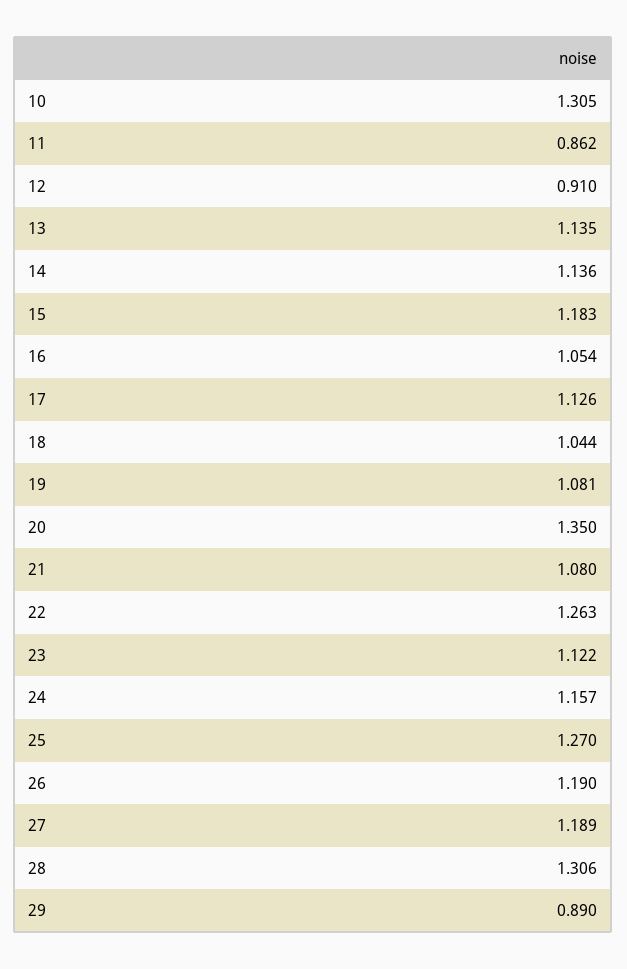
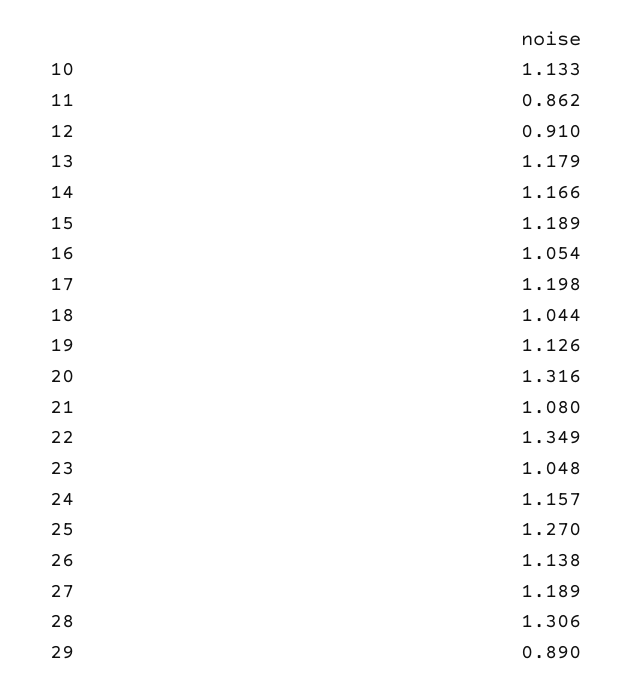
10: 1.305 -> 1.133
13: 1.135 -> 1.179
14: 1.136 -> 1.166
15: 1.183 -> 1.189
17: 1.126 -> 1.198
19: 1.081 -> 1.126
20: 1.35 -> 1.316
22: 1.263 -> 1.349
23: 1.122 -> 1.048
26: 1.19 -> 1.138

